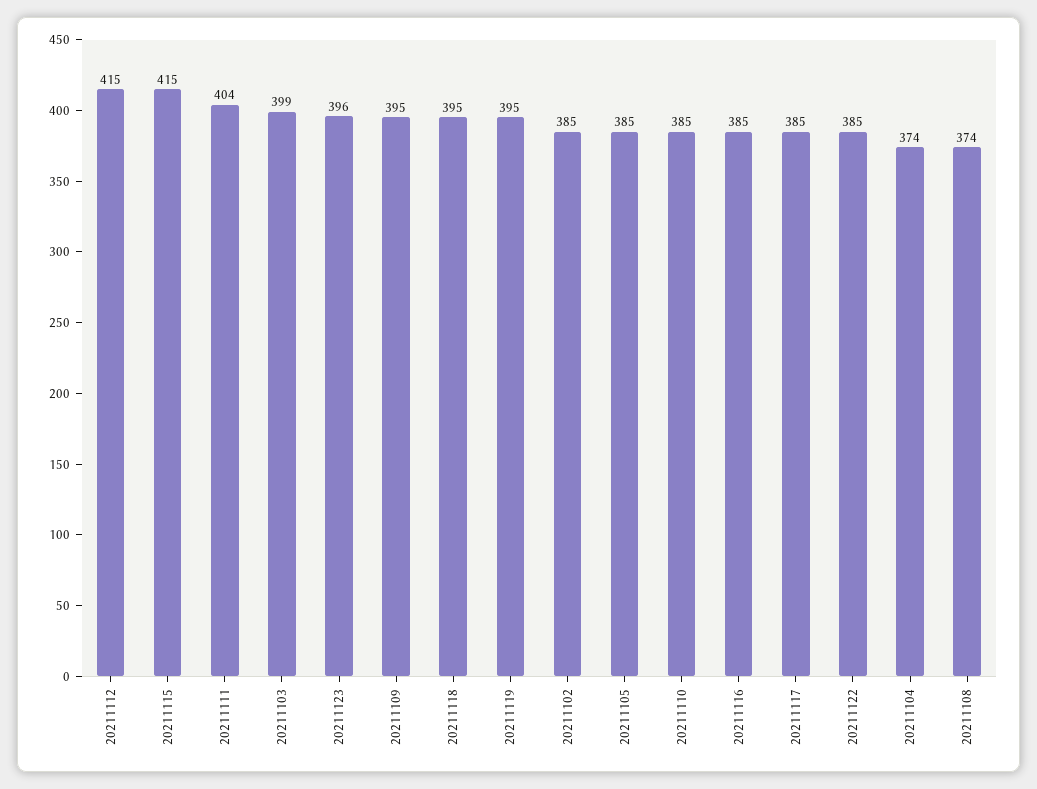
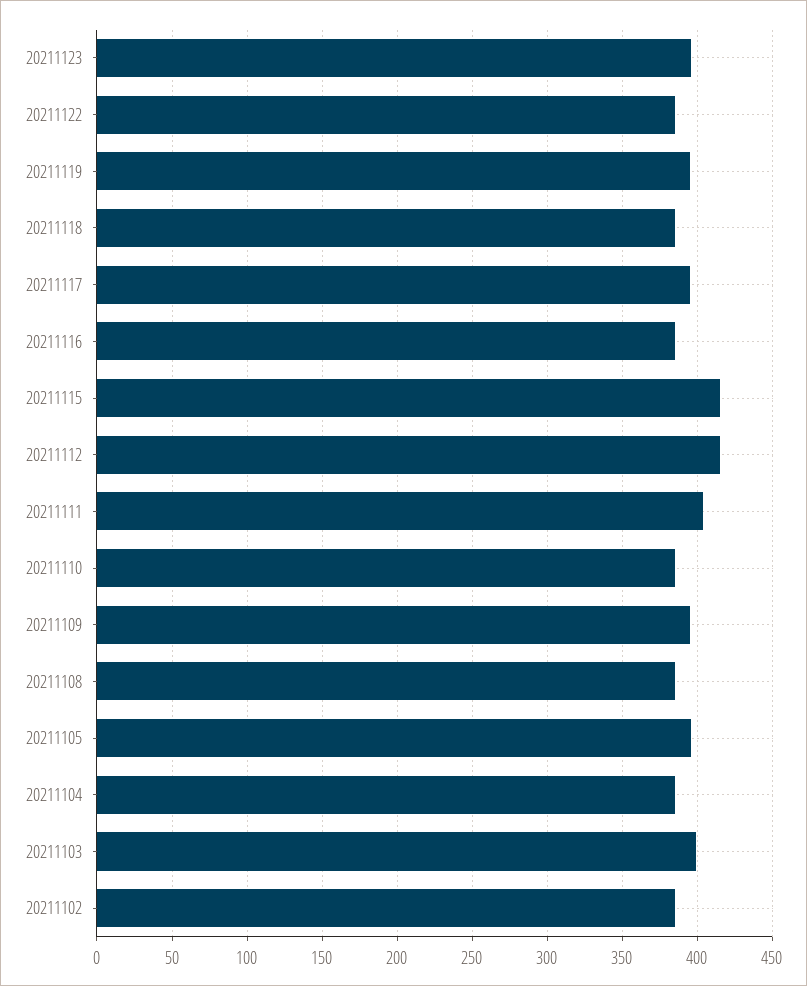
20211118: 395 -> 385
20211105: 385 -> 395
20211117: 385 -> 395
20211104: 374 -> 385
20211108: 374 -> 385

